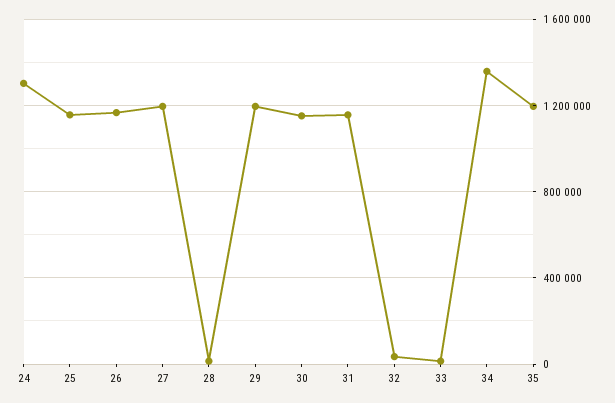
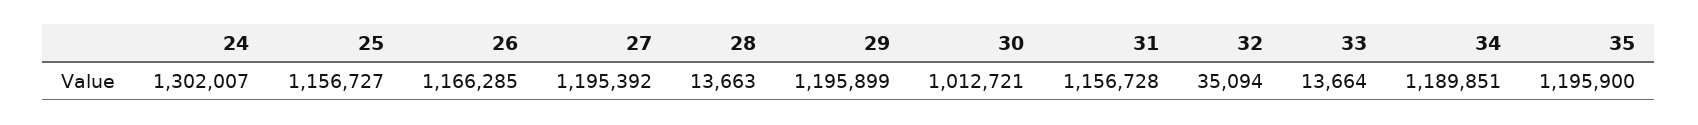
30: 1150000 -> 1012721
34: 1350000 -> 1189851

